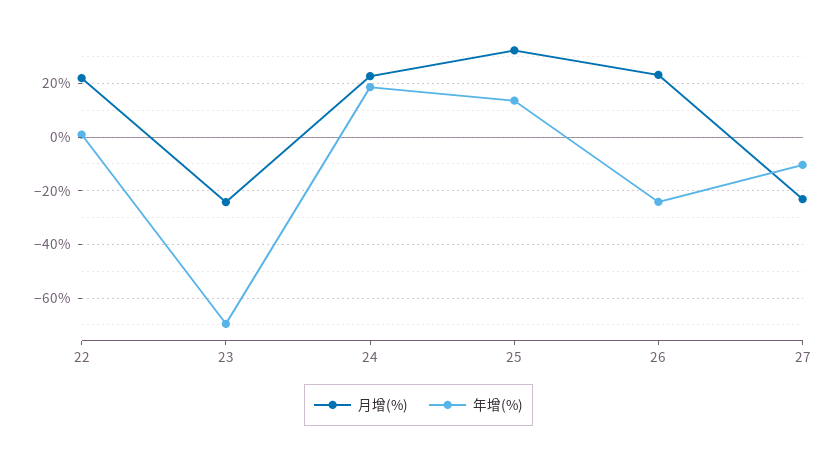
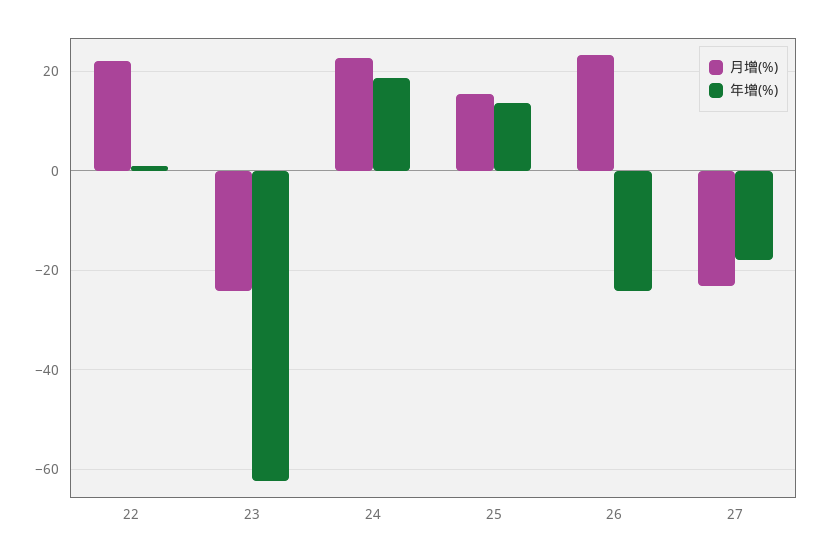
年增(%), 23: -70 -> -62
月增(%), 25: 32.5 -> 16
年增(%), 27: -10 -> -18

